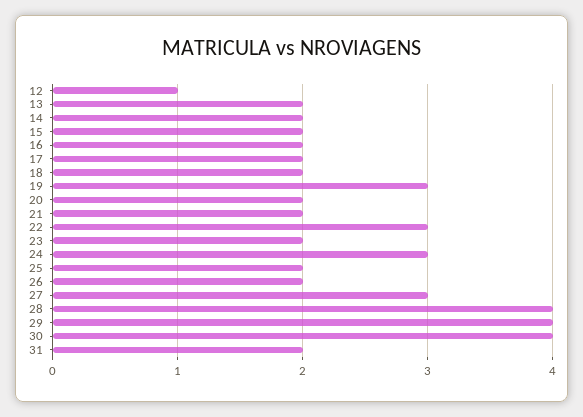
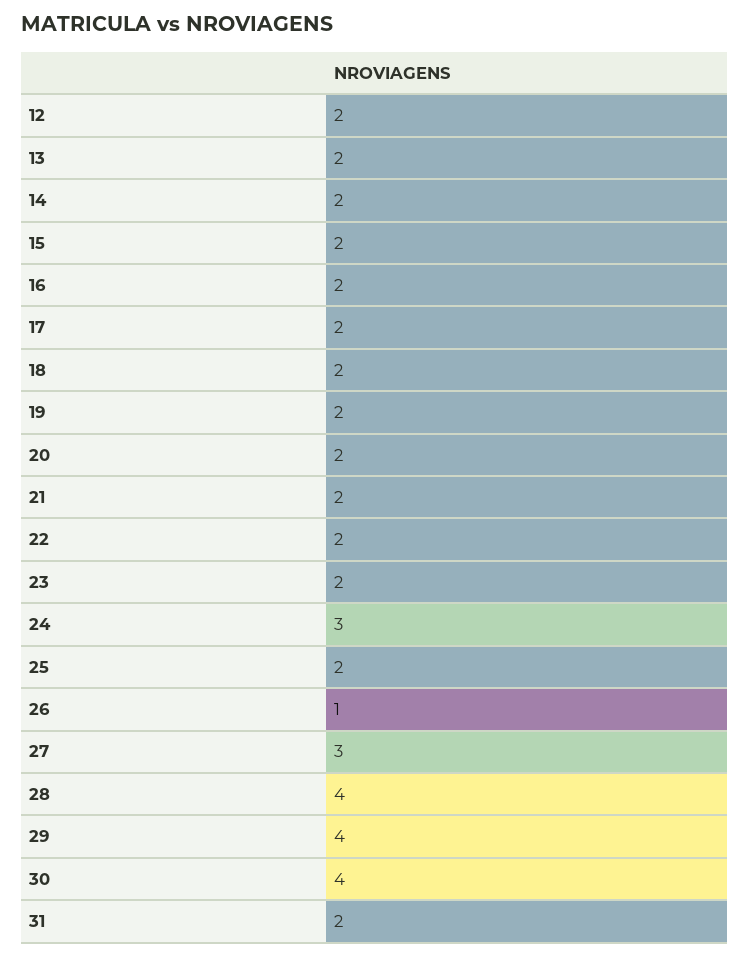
12: 1 -> 2
19: 3 -> 2
22: 3 -> 2
26: 2 -> 1

